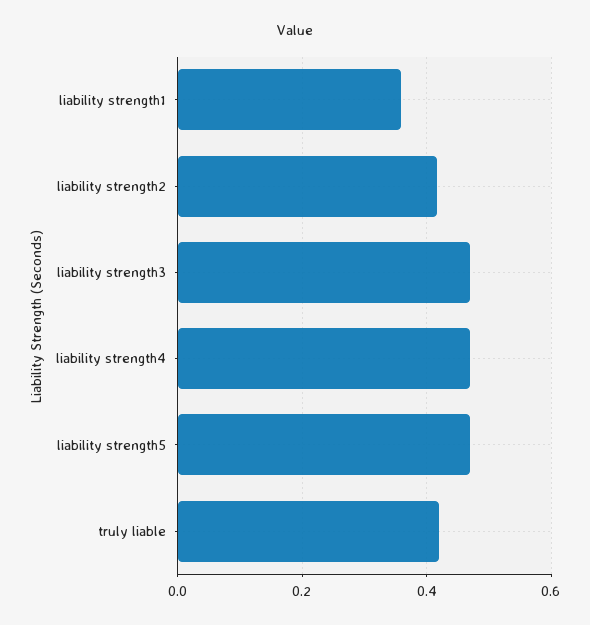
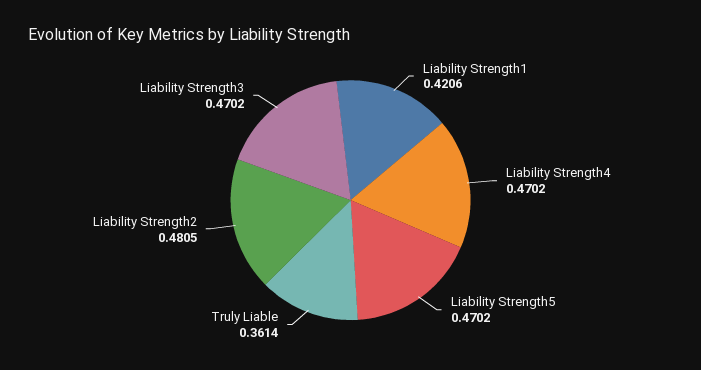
liability strength1: 0.36 -> 0.4206
liability strength2: 0.42 -> 0.4805
truly liable: 0.42 -> 0.3614

